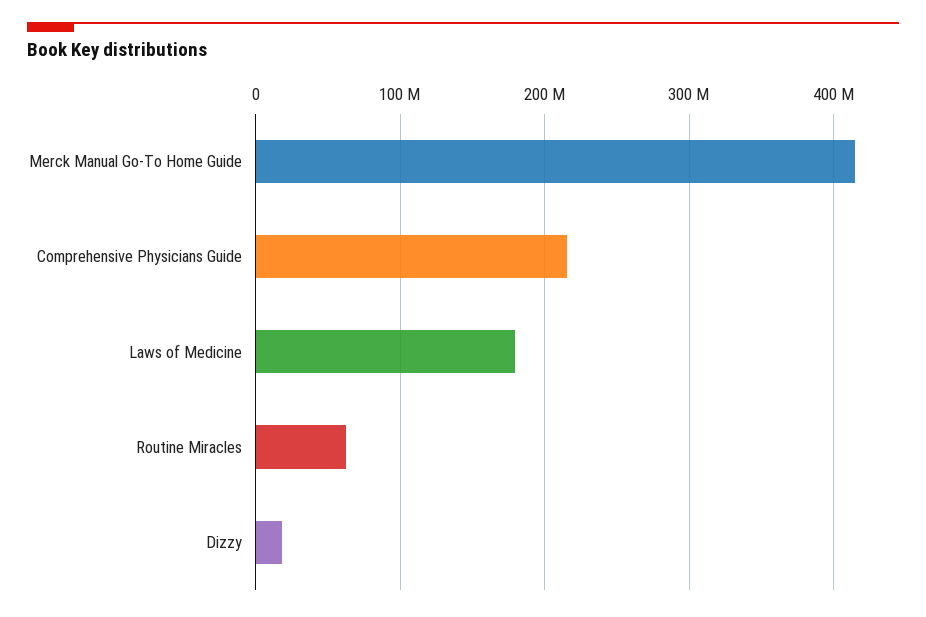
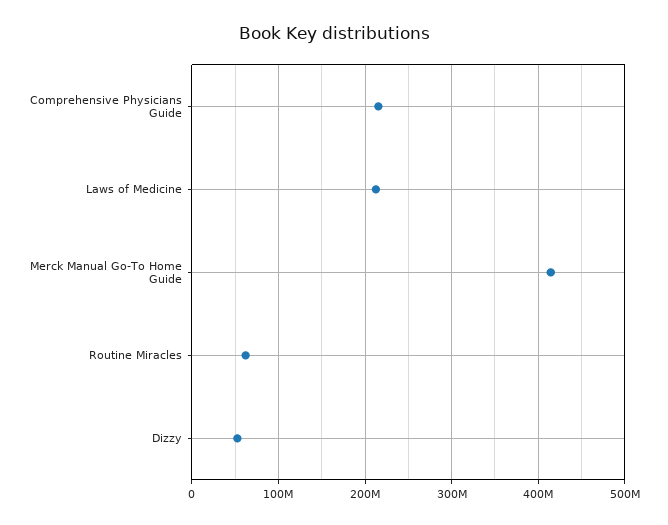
Laws of Medicine: 180000000 -> 210000000
Dizzy: 20000000 -> 50000000

